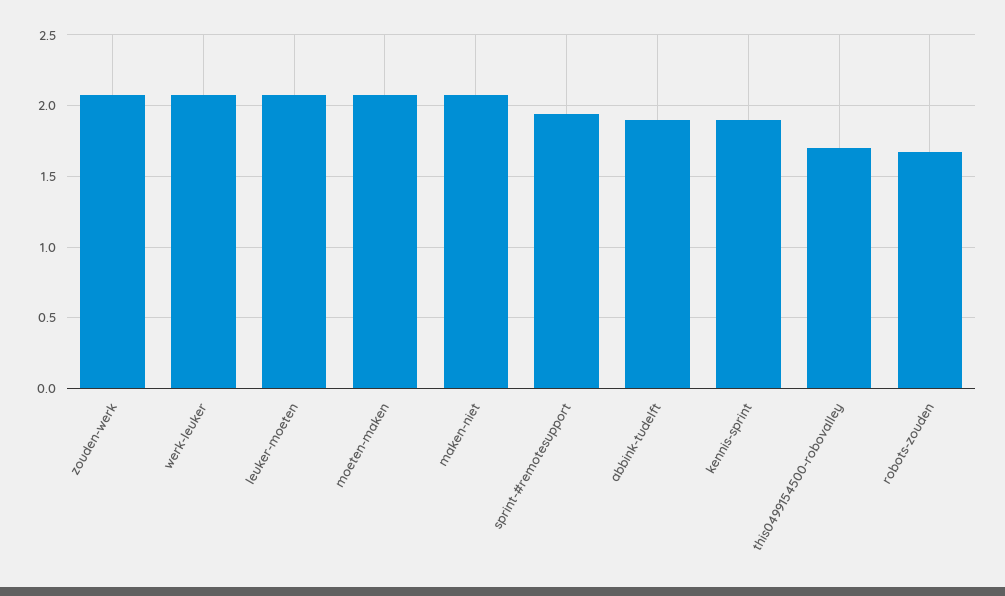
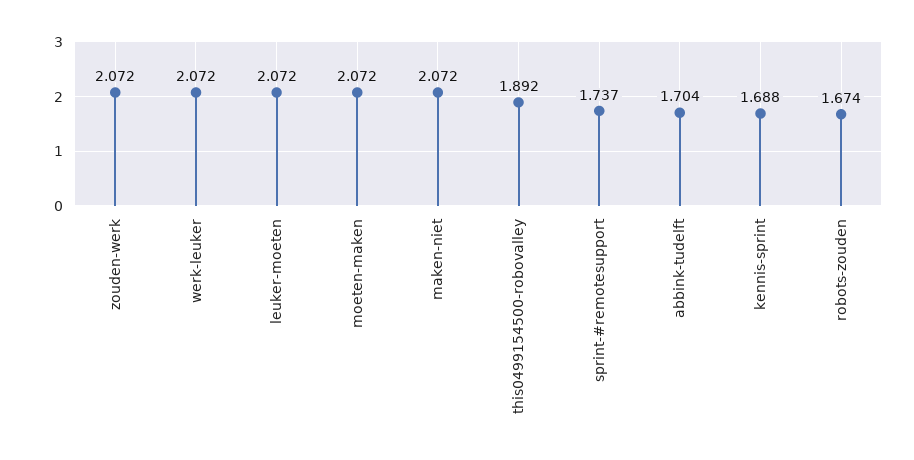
sprint-#remotesupport: 1.95 -> 1.737
abbink-tudelft: 1.9 -> 1.704
kennis-sprint: 1.9 -> 1.688
this0499154500-robovalley: 1.7 -> 1.892

